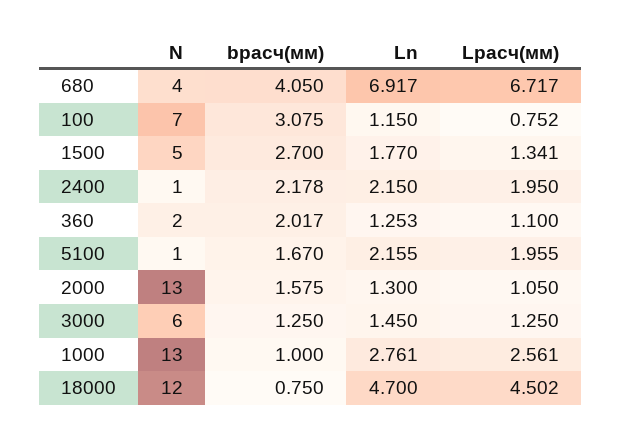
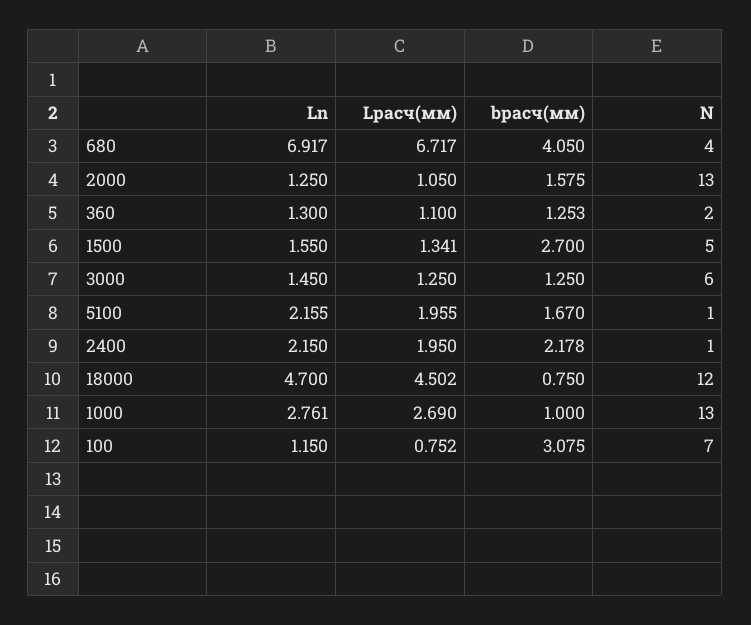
Ln, 1500: 1.77 -> 1.55
bрасч(мм), 360: 2.017 -> 1.253
Ln, 360: 1.253 -> 1.3
Ln, 2000: 1.3 -> 1.25
Lрасч(мм), 1000: 2.561 -> 2.69

